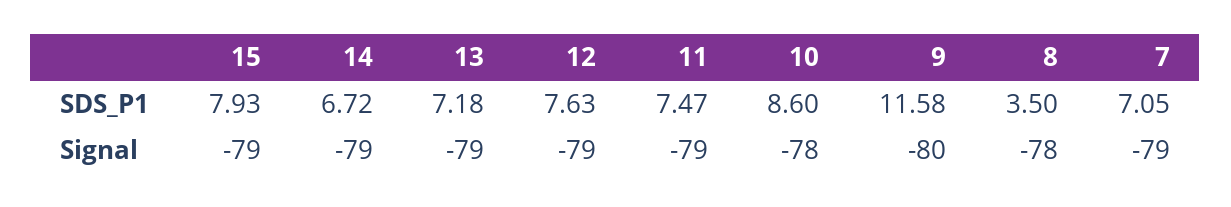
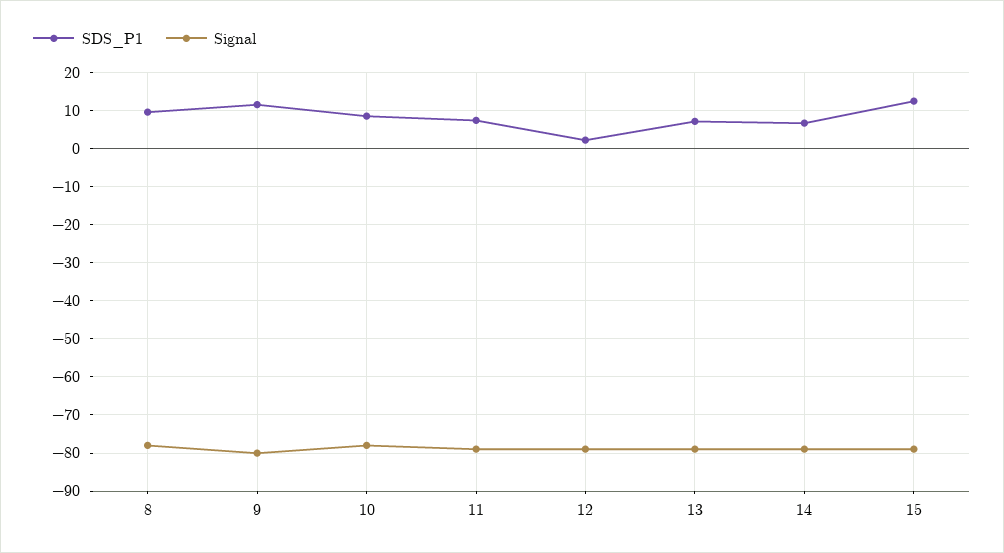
SDS_P1, 15: 7.93 -> 12
SDS_P1, 12: 7.63 -> 2
SDS_P1, 8: 3.5 -> 10
SDS_P1, 7: 7.05 -> none
Signal, 7: -79 -> none

